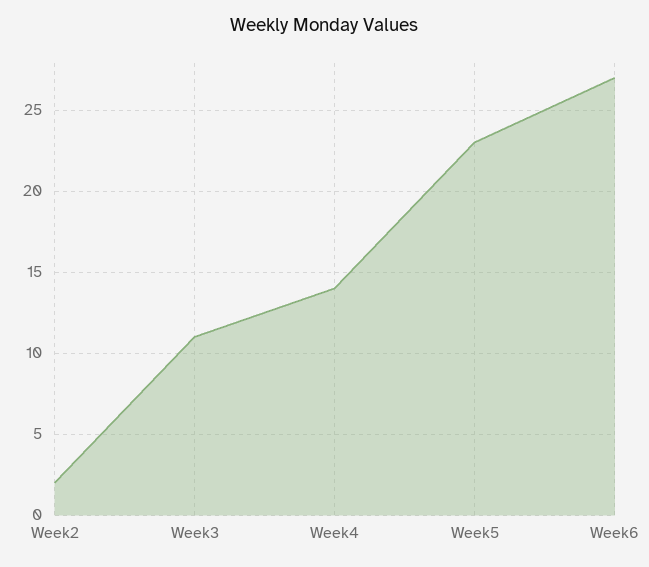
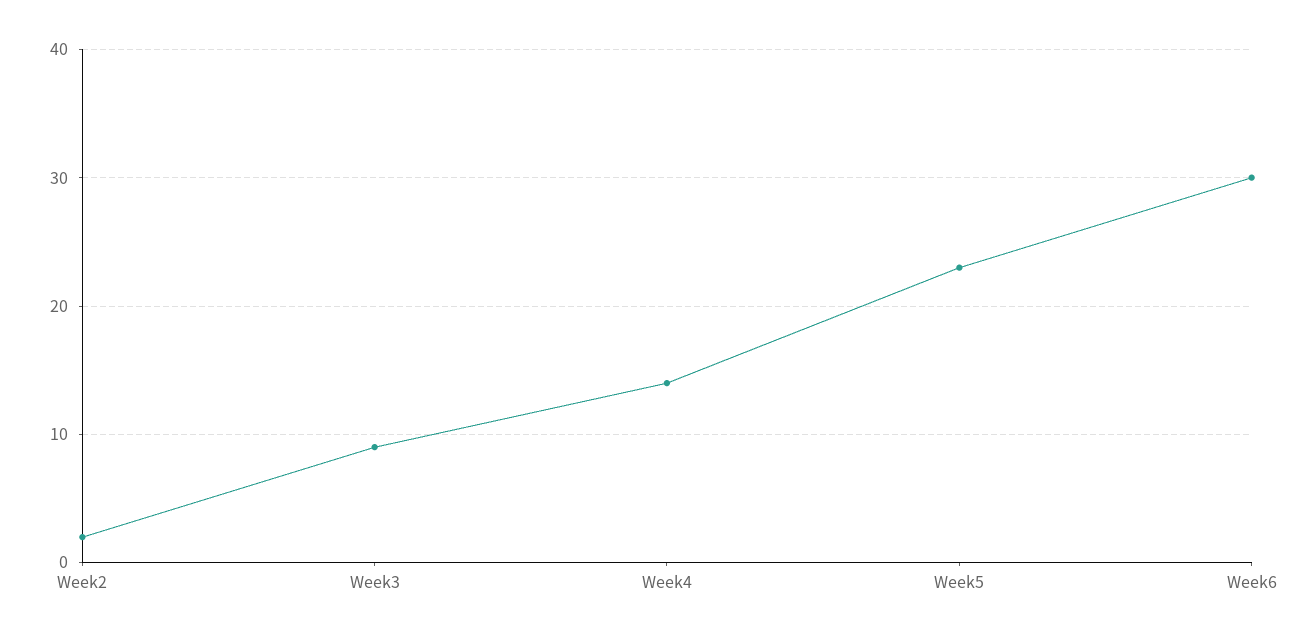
Week3: 11 -> 9
Week6: 27 -> 30

